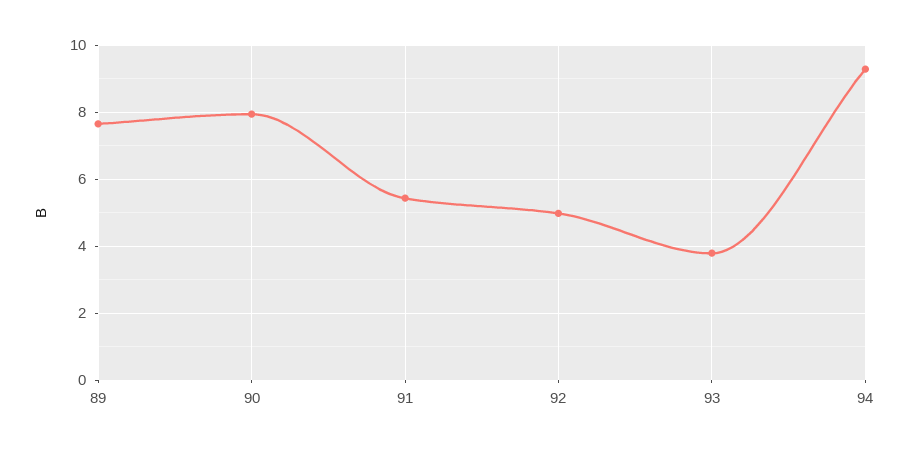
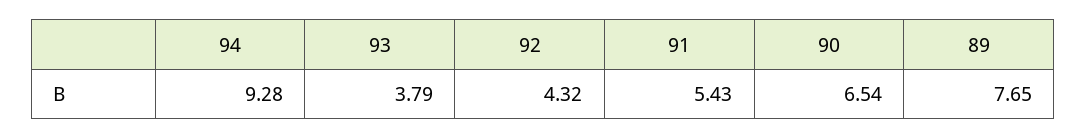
90: 8 -> 6.54
92: 5 -> 4.32

